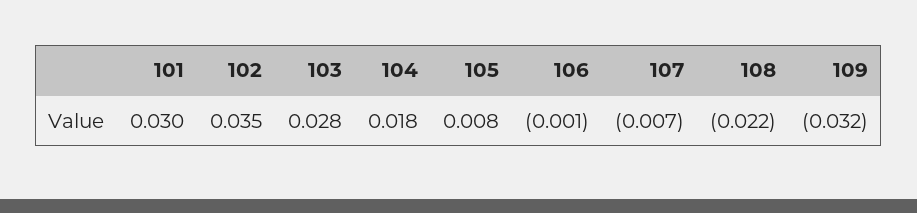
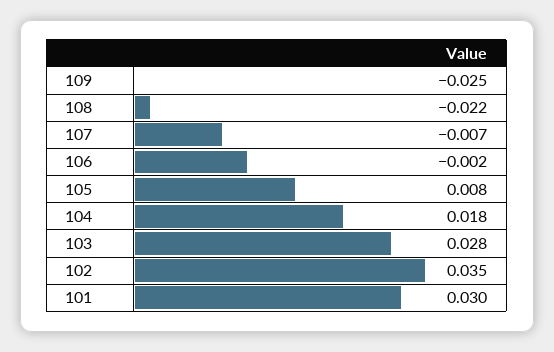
106: -0.001 -> -0.002
109: -0.032 -> -0.025

